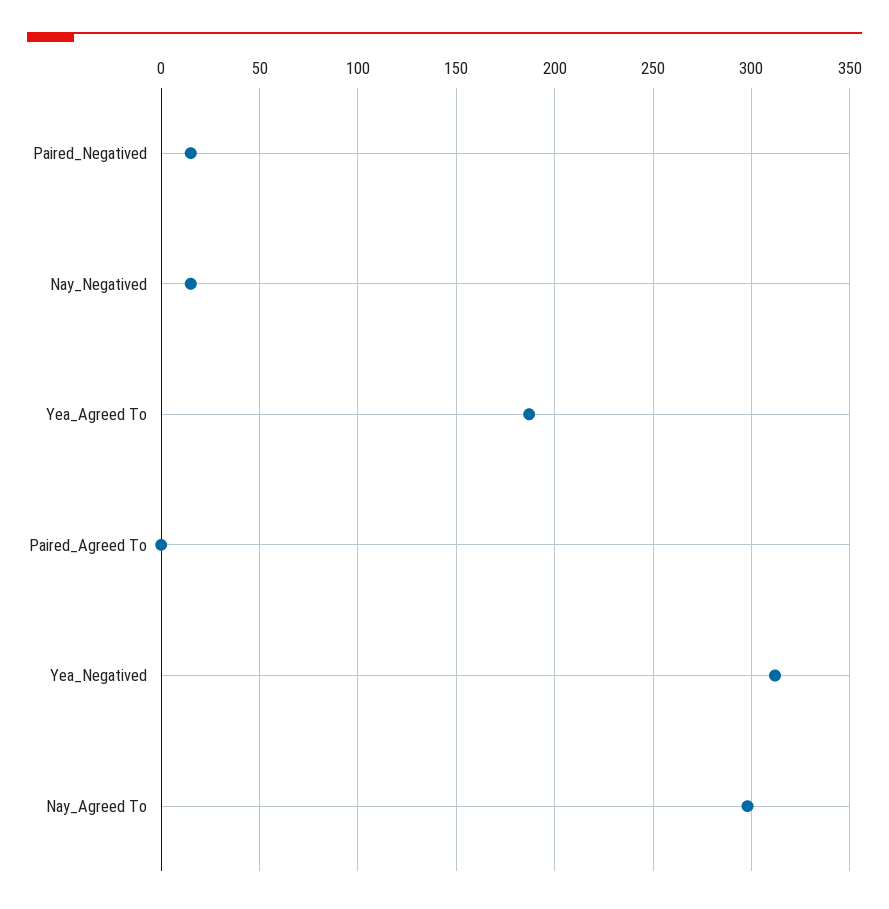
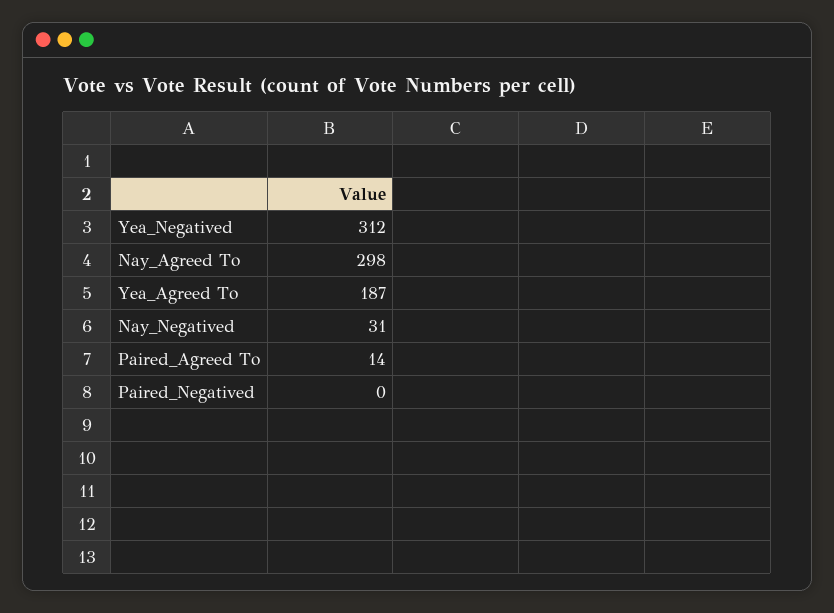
Paired_Negatived: 15 -> 0
Nay_Negatived: 15 -> 31
Paired_Agreed To: 0 -> 14

